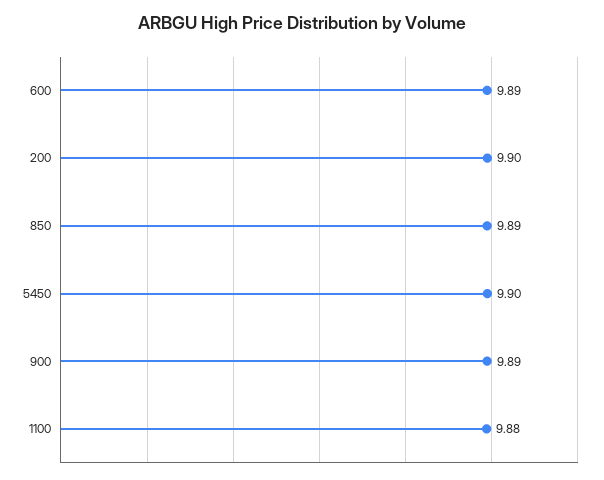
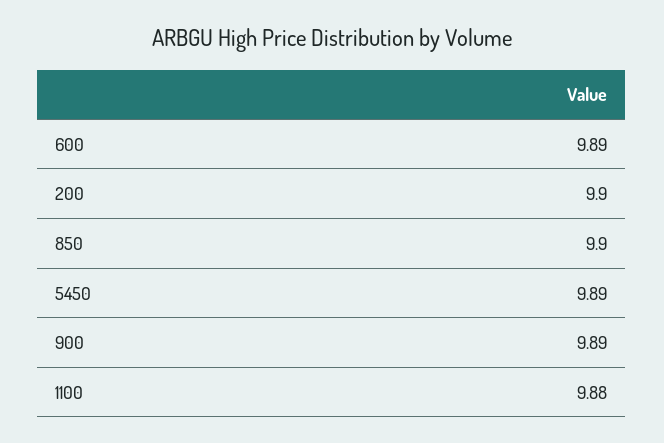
850: 9.89 -> 9.9
5450: 9.9 -> 9.89

